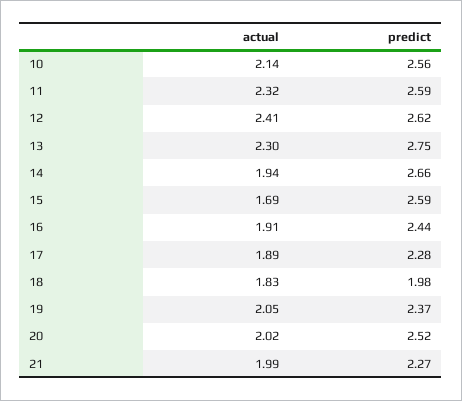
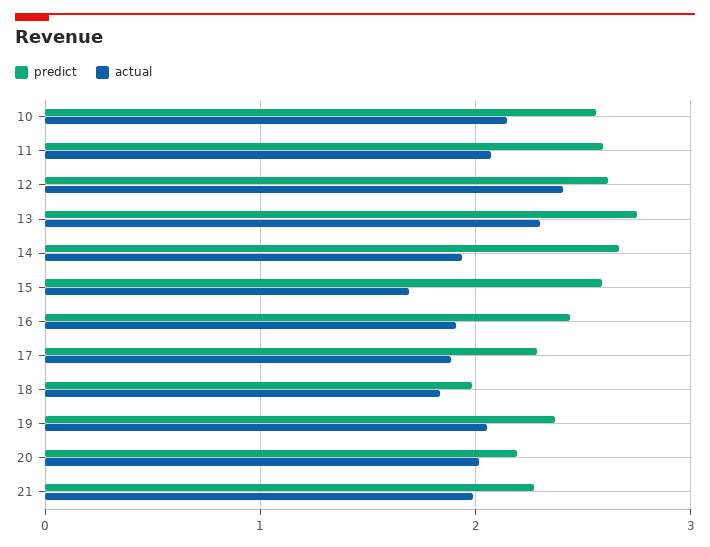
actual, 11: 2.32 -> 2.1
predict, 20: 2.52 -> 2.2

